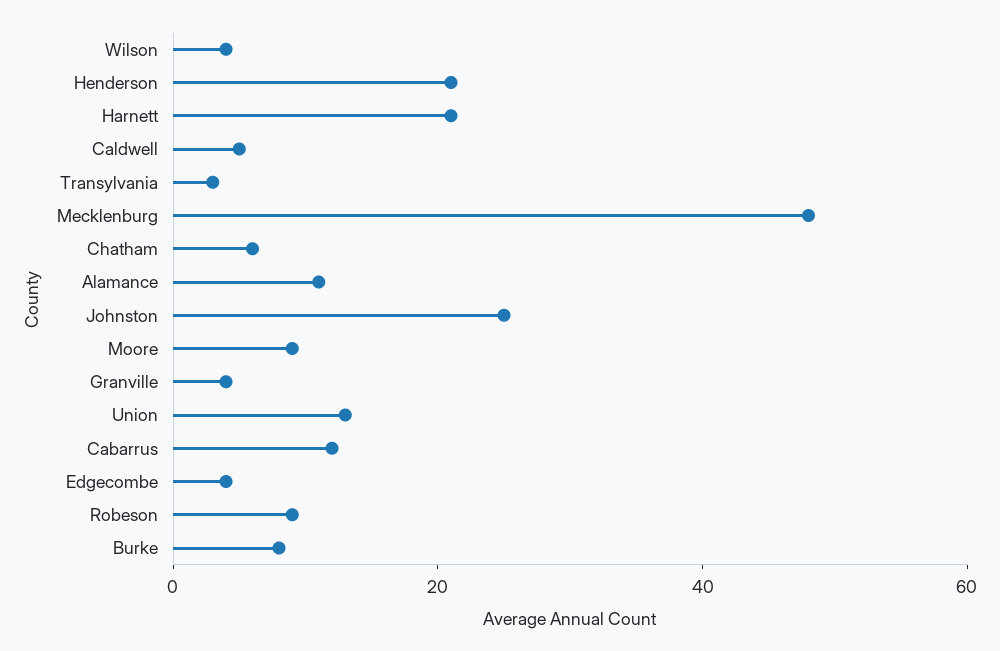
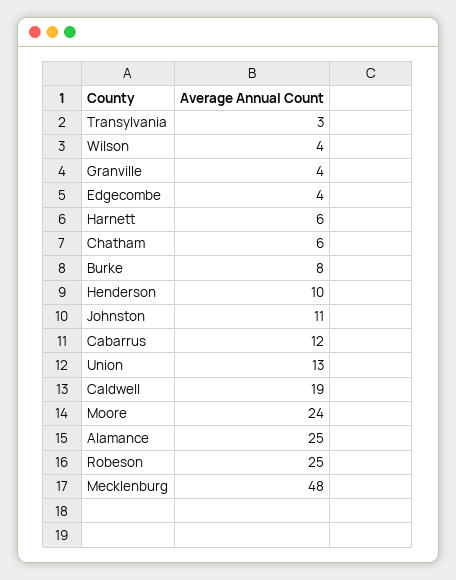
Henderson: 20 -> 10
Harnett: 20 -> 6
Caldwell: 5 -> 19
Alamance: 10 -> 25
Johnston: 25 -> 11
Moore: 10 -> 24
Robeson: 10 -> 25

